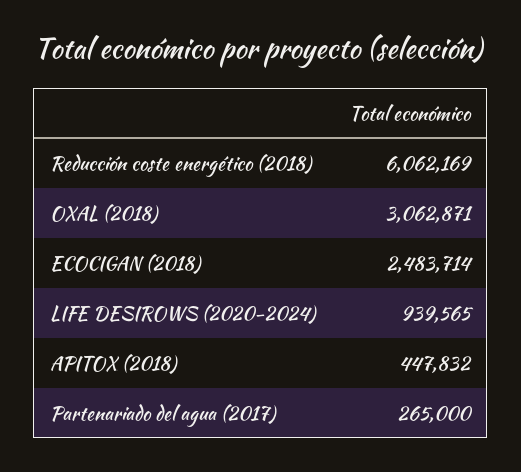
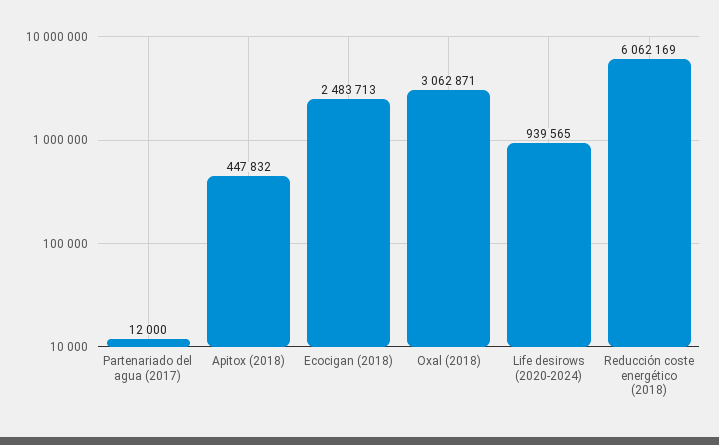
ECOCIGAN (2018): 2483714 -> 2483713
Partenariado del agua (2017): 265000 -> 12000

